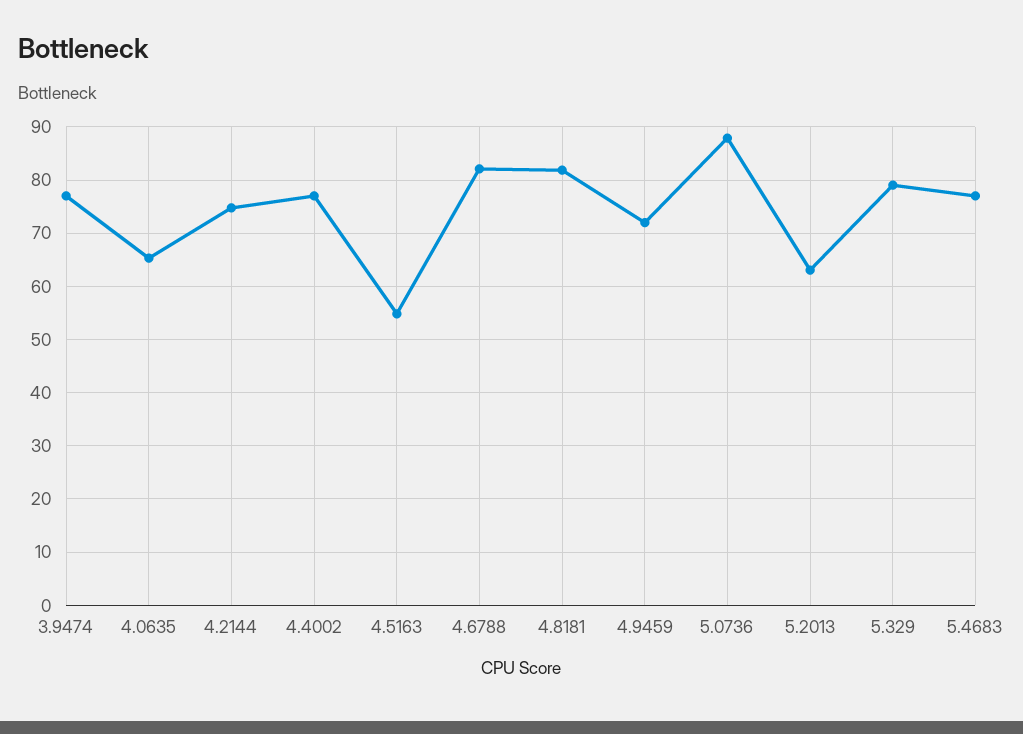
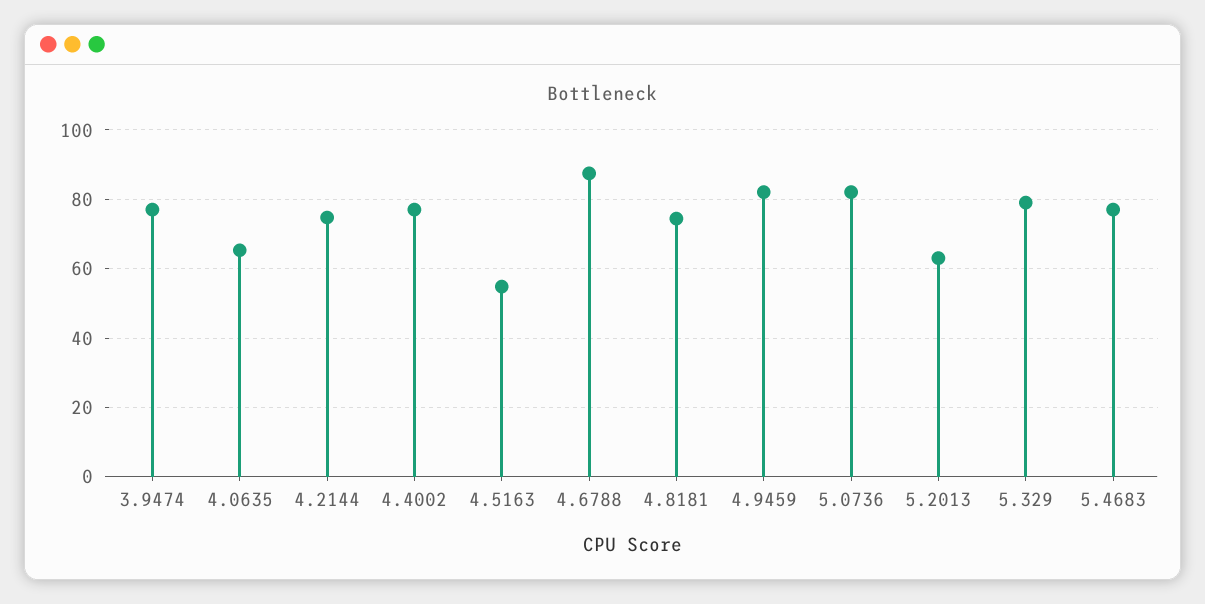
4.6788: 82 -> 88
4.8181: 82 -> 74
4.9459: 72 -> 82
5.0736: 88 -> 82

